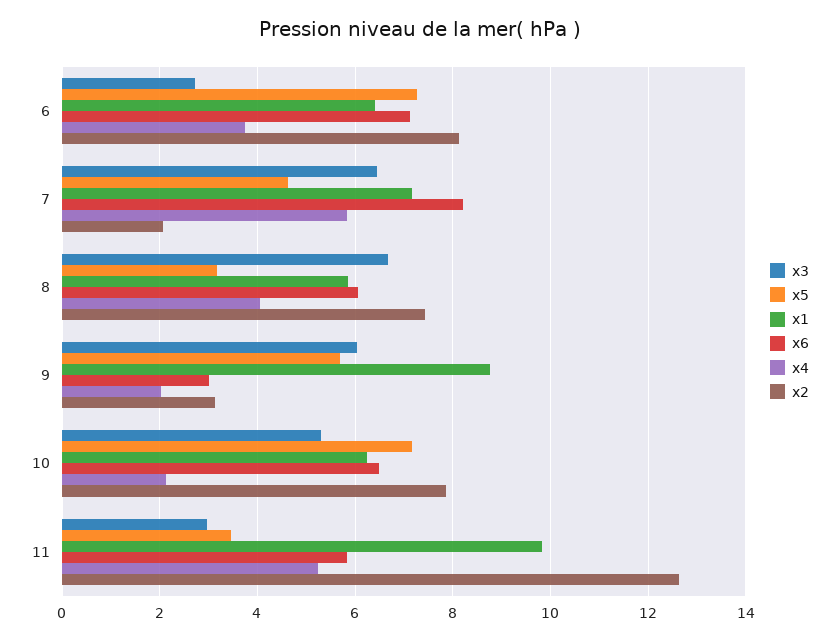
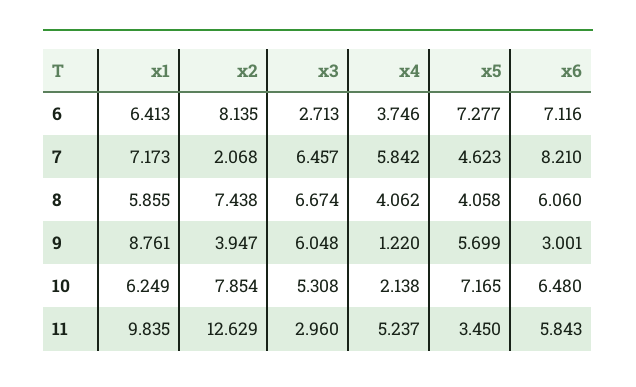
x5, 8: 3.2 -> 4.058
x4, 9: 2 -> 1.22
x2, 9: 3.2 -> 3.947

